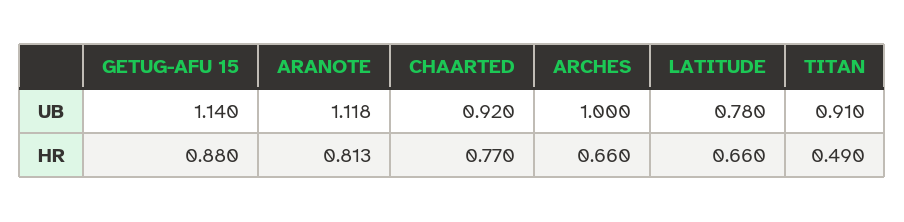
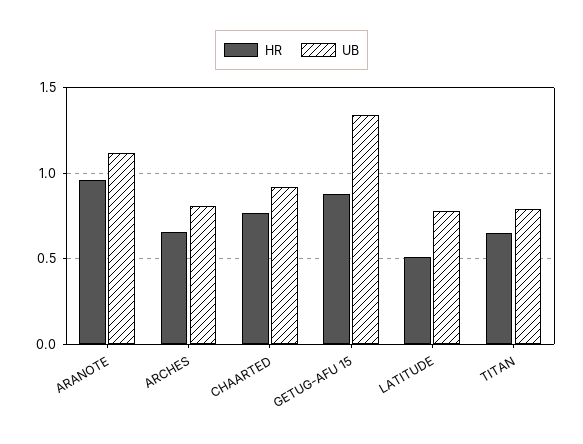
UB, GETUG-AFU 15: 1.14 -> 1.35
UB, ARCHES: 1 -> 0.8
UB, TITAN: 0.91 -> 0.8
HR, ARANOTE: 0.813 -> 0.95
HR, LATITUDE: 0.66 -> 0.5
HR, TITAN: 0.49 -> 0.65

